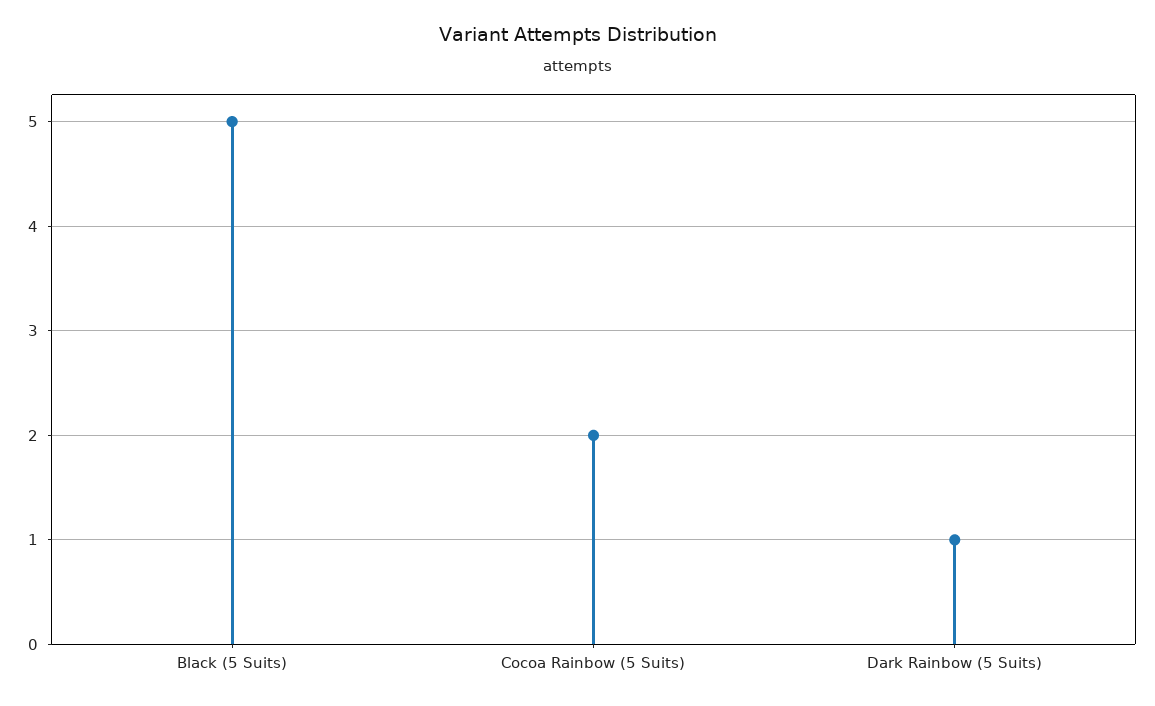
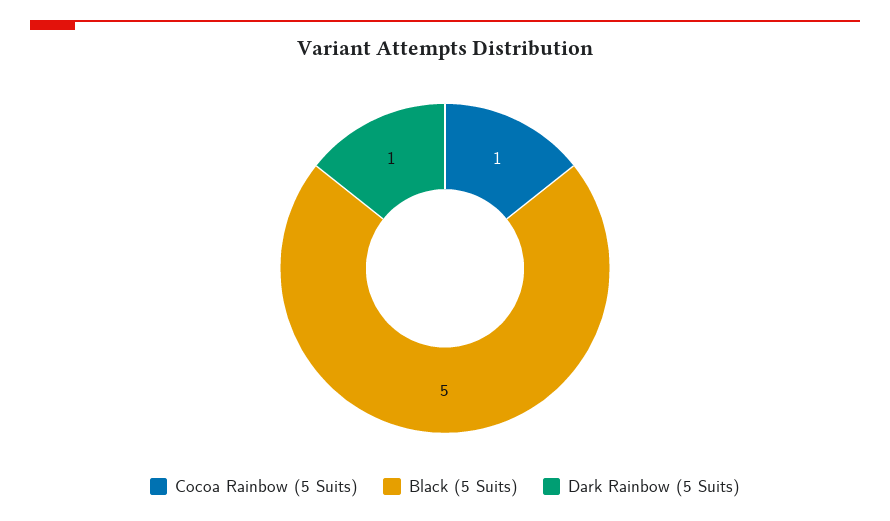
Cocoa Rainbow (5 Suits): 2 -> 1

